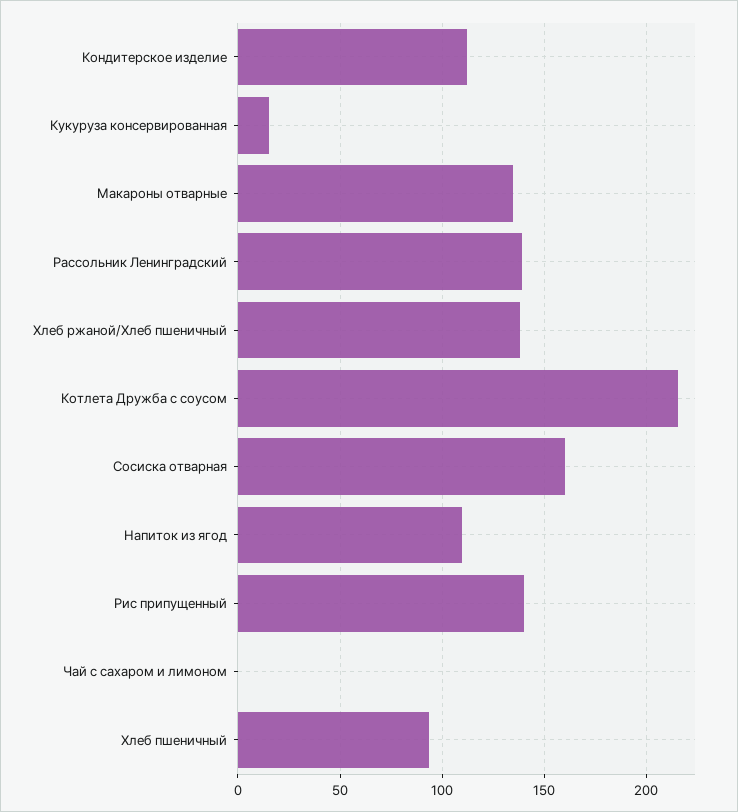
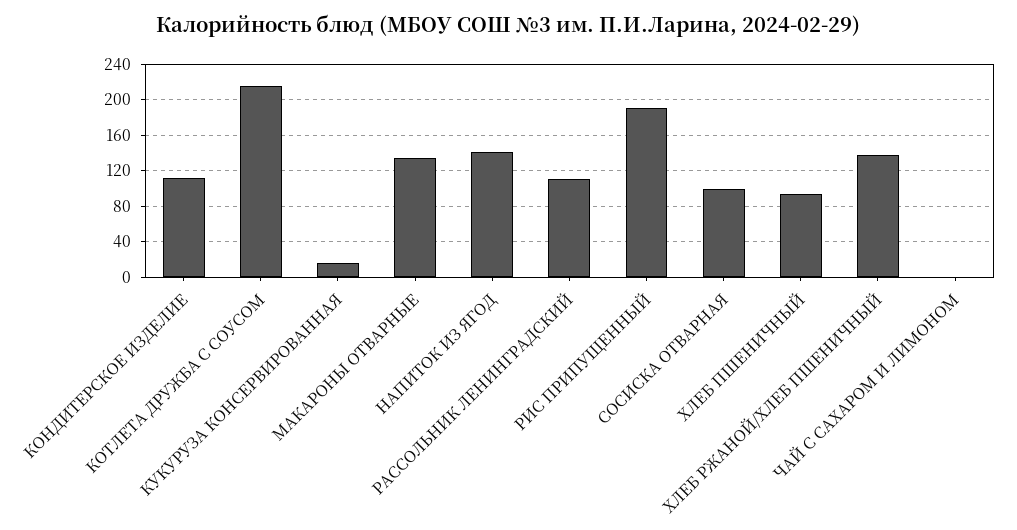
Рассольник Ленинградский: 140 -> 110
Сосиска отварная: 160 -> 100
Напиток из ягод: 110 -> 140
Рис припущенный: 140 -> 190

